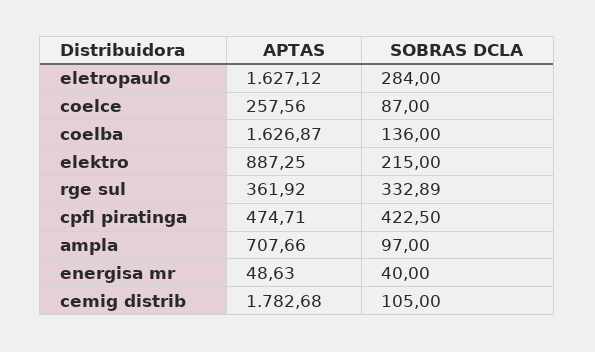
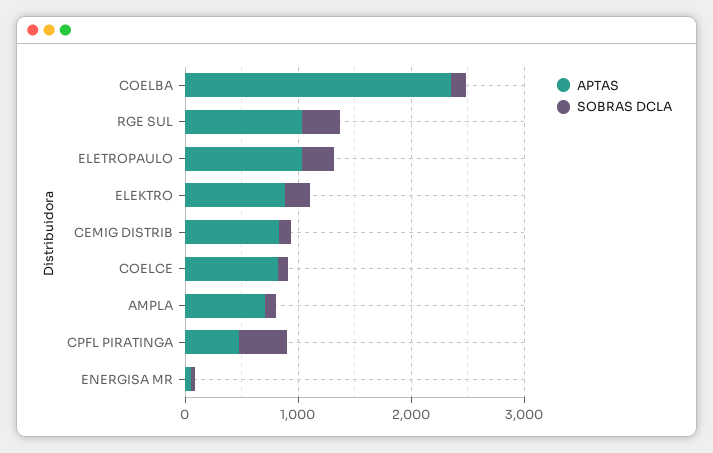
APTAS, eletropaulo: 1627.12 -> 1000
APTAS, coelce: 257.56 -> 800
APTAS, coelba: 1626.87 -> 2400
APTAS, rge sul: 361.92 -> 1000
APTAS, cemig distrib: 1782.68 -> 800

